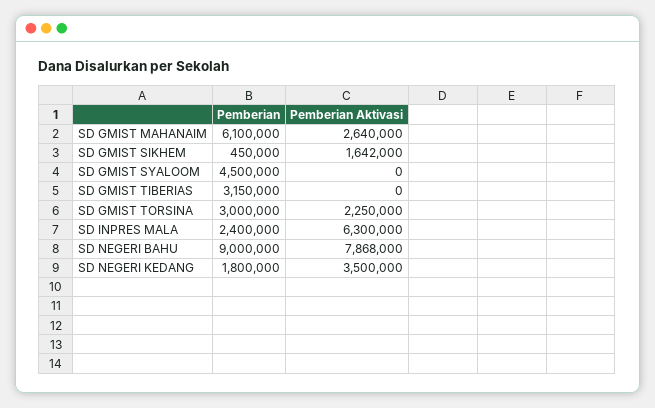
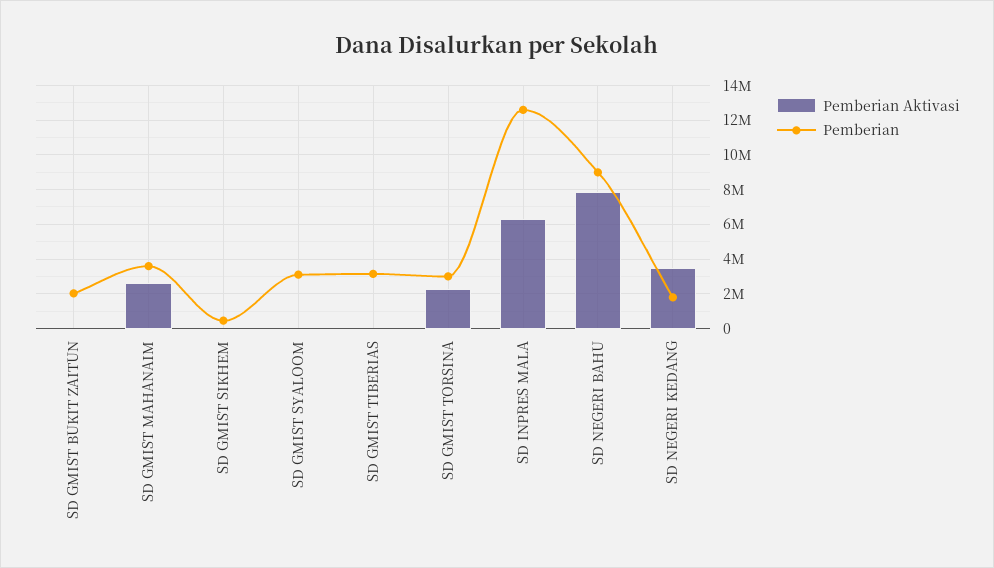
Pemberian, SD GMIST MAHANAIM: 6100000 -> 3500000
Pemberian Aktivasi, SD GMIST SIKHEM: 1642000 -> 0
Pemberian, SD GMIST SYALOOM: 4500000 -> 3000000
Pemberian, SD INPRES MALA: 2400000 -> 12500000
Pemberian Aktivasi, SD GMIST BUKIT ZAITUN: none -> 0
Pemberian, SD GMIST BUKIT ZAITUN: none -> 2000000

